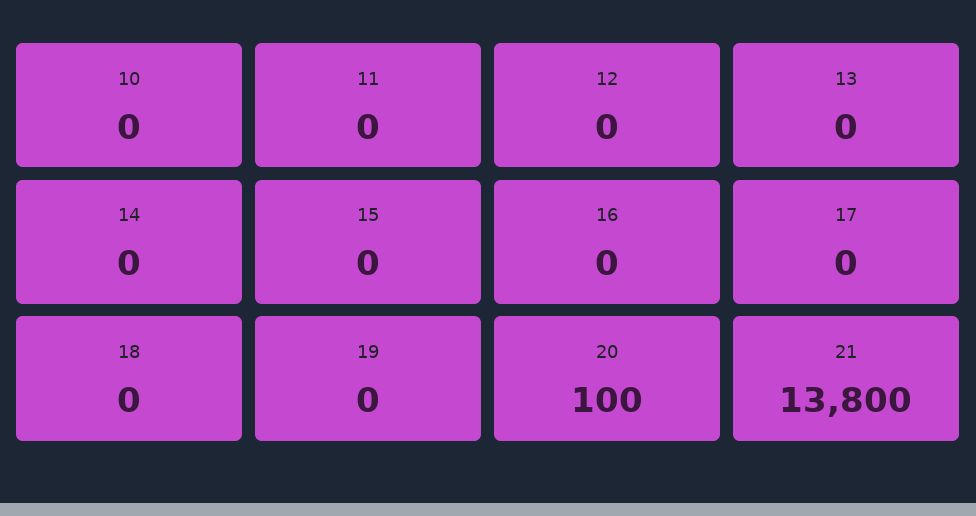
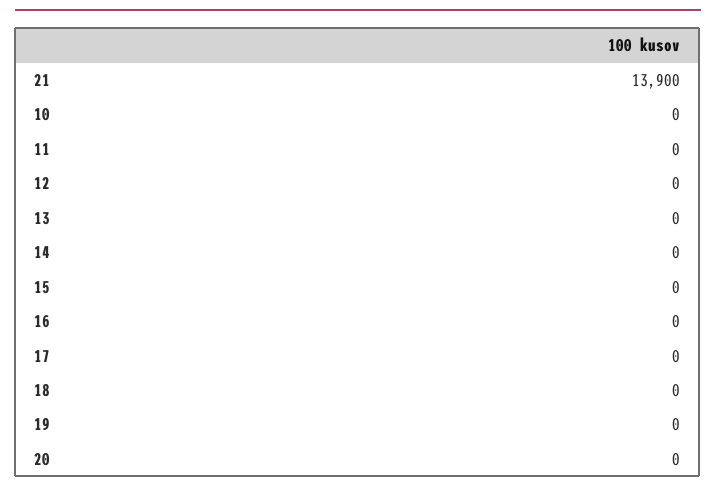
20: 100 -> 0
21: 13800 -> 13900

